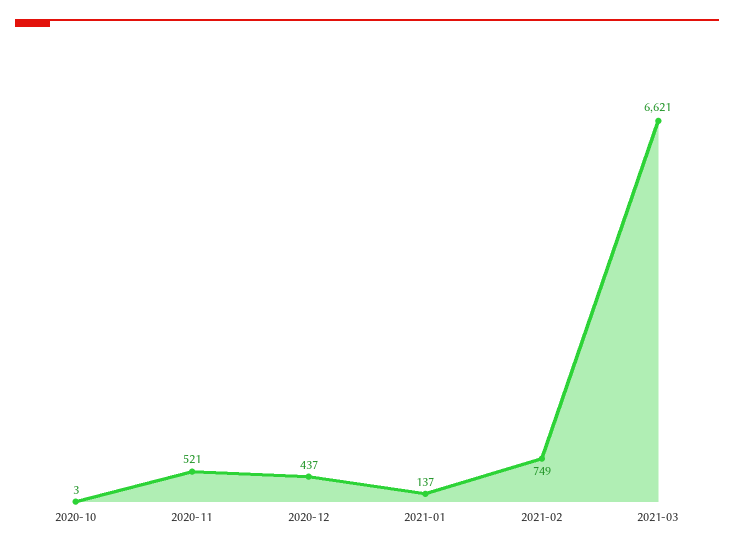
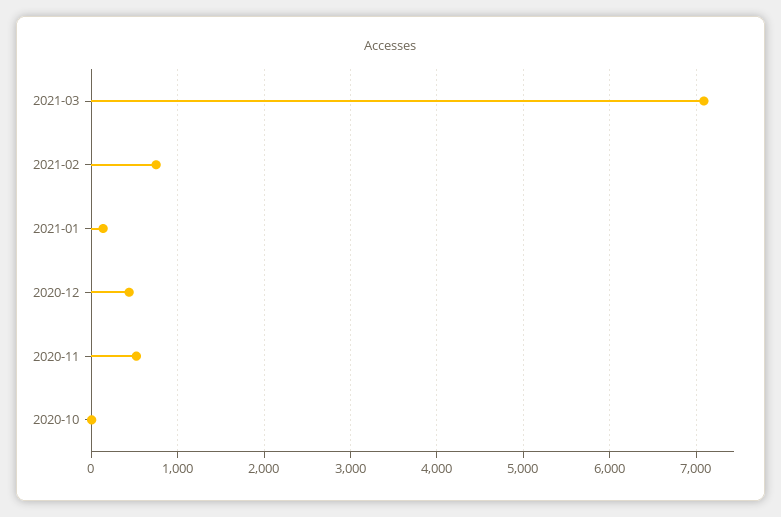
2021-03: 6621 -> 7100

